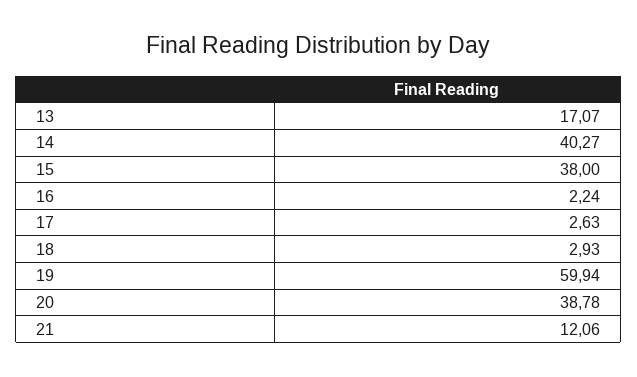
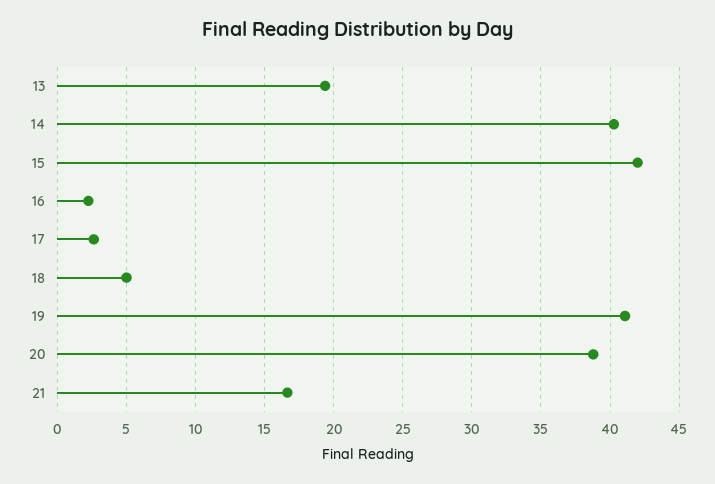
13: 17.07 -> 19.5
15: 38 -> 42
18: 2.93 -> 5
19: 59.94 -> 41
21: 12.06 -> 16.5

